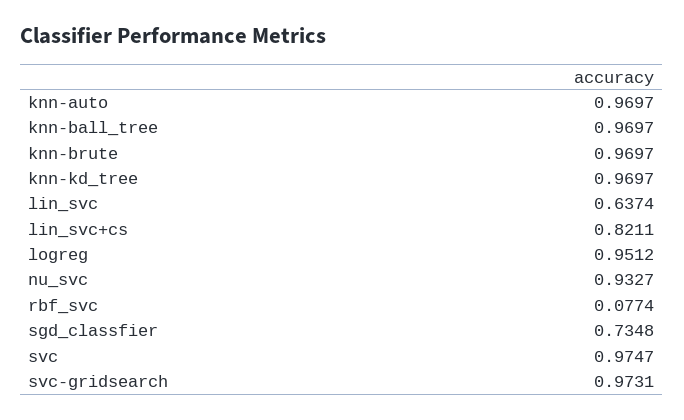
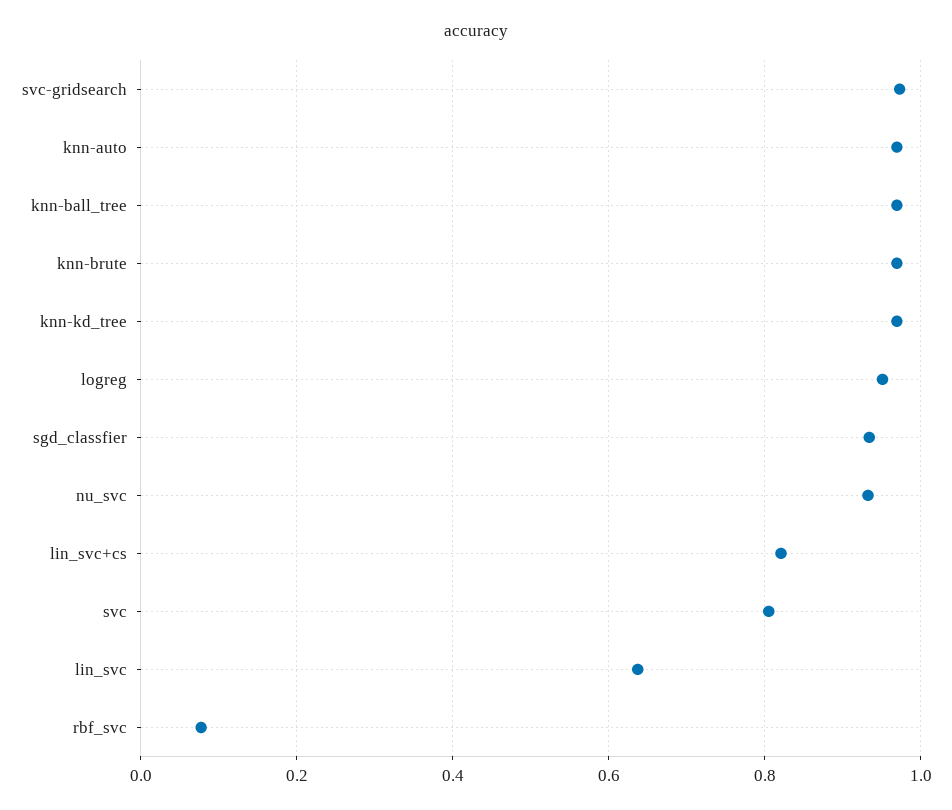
sgd_classfier: 0.7348 -> 0.94
svc: 0.9747 -> 0.8

